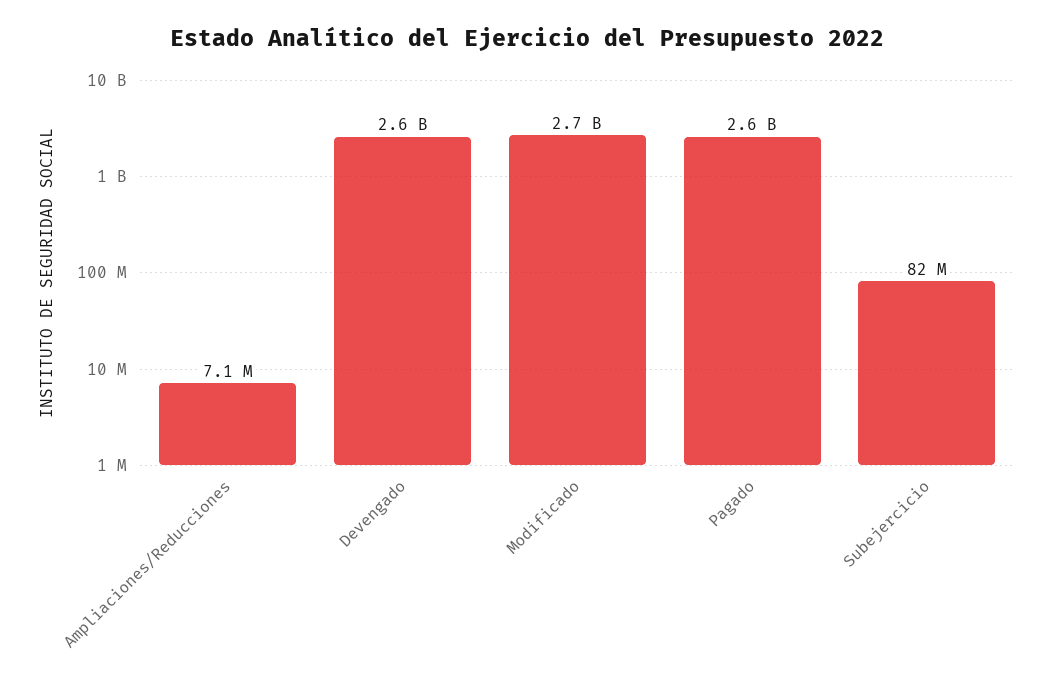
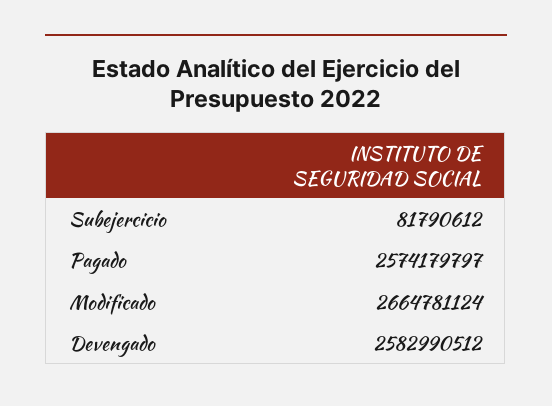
Ampliaciones/Reducciones: 7100000 -> none

